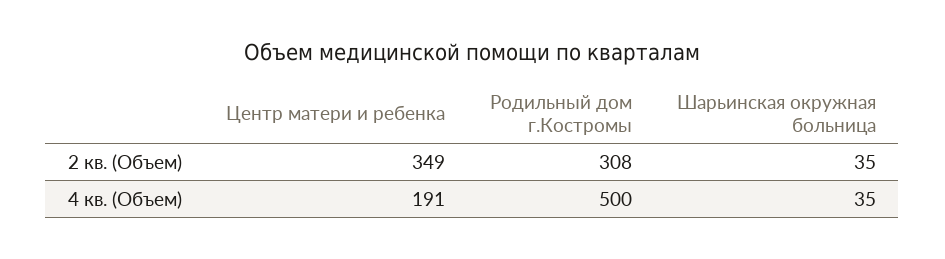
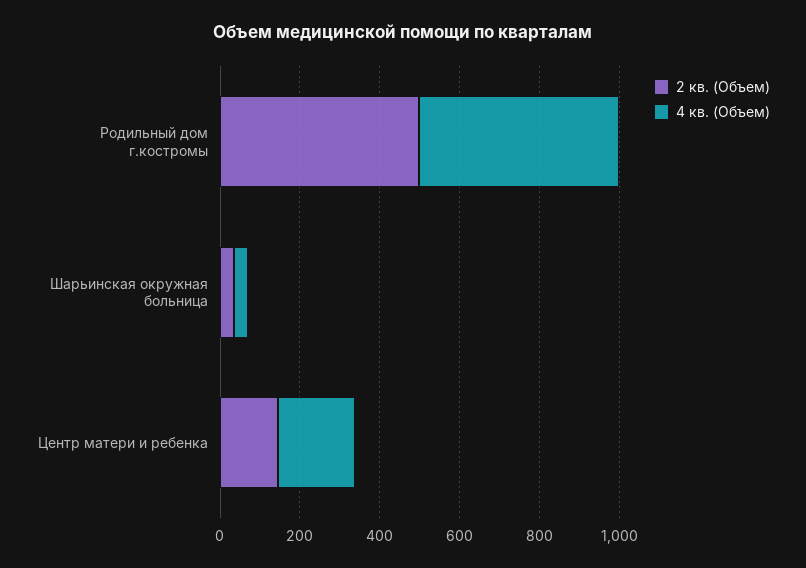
2 кв. (Объем), Центр матери и ребенка: 349 -> 150
2 кв. (Объем), Родильный дом г.Костромы: 308 -> 500

